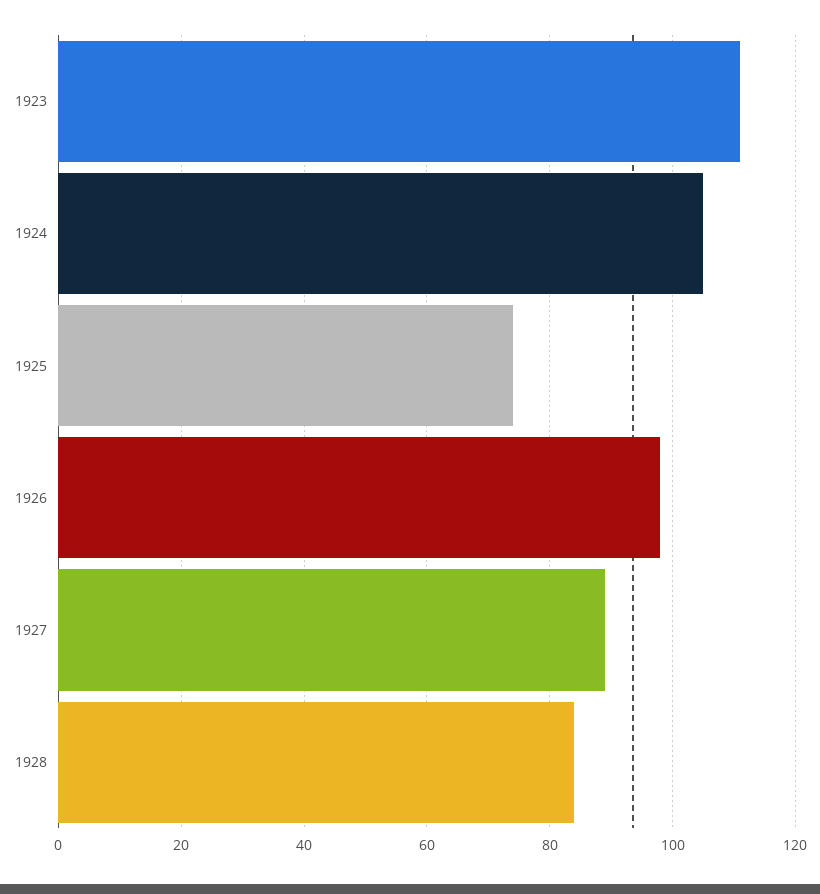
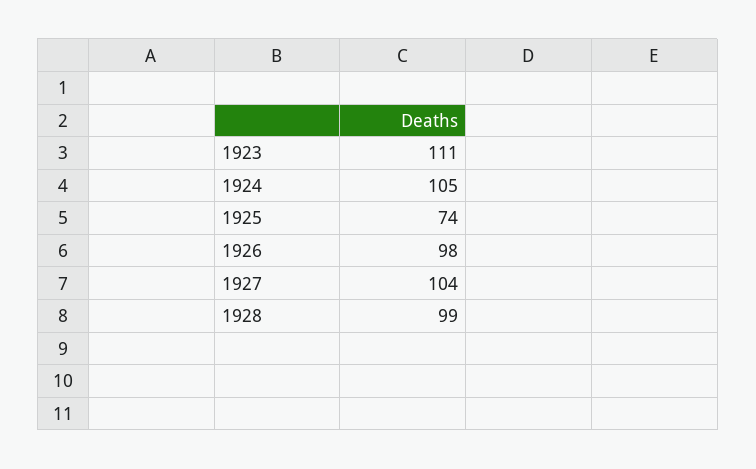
1927: 90 -> 104
1928: 85 -> 99

